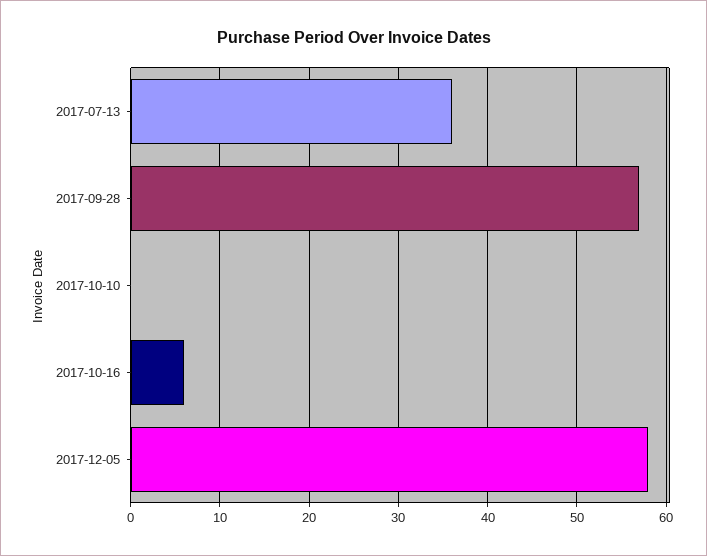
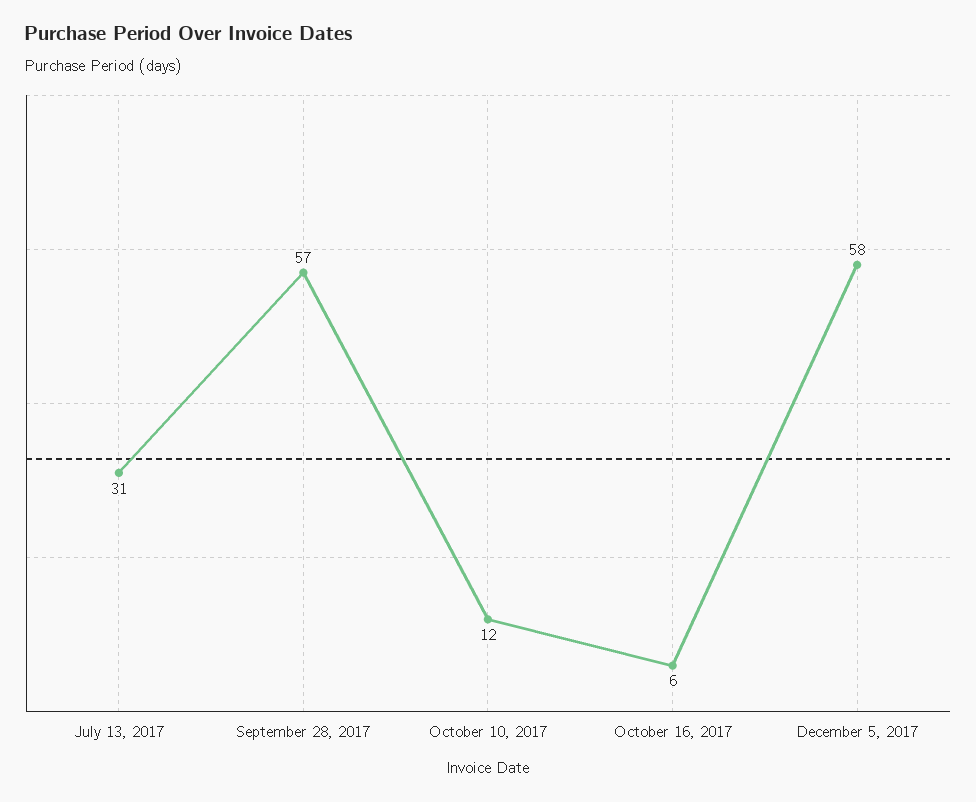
2017-07-13: 36 -> 31
2017-10-10: 0 -> 12

